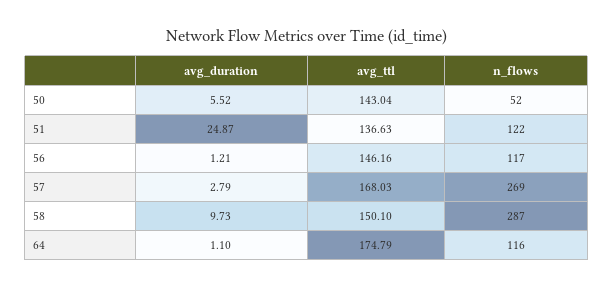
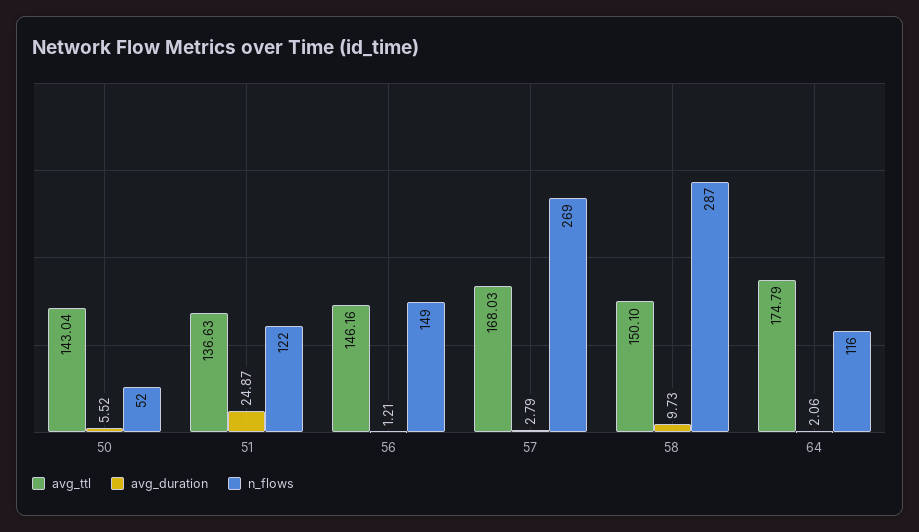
n_flows, 56: 117 -> 149
avg_duration, 64: 1.1 -> 2.06

